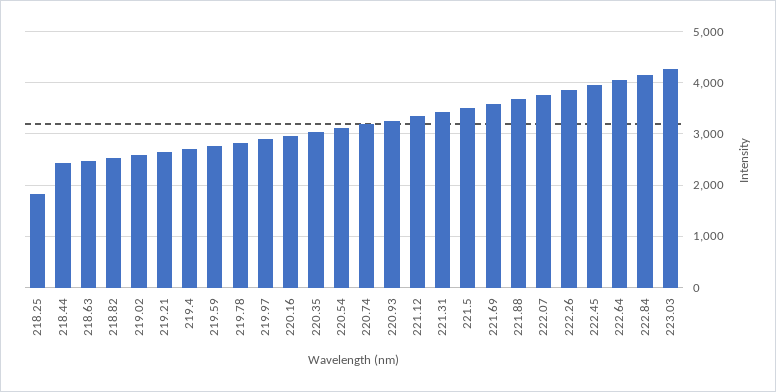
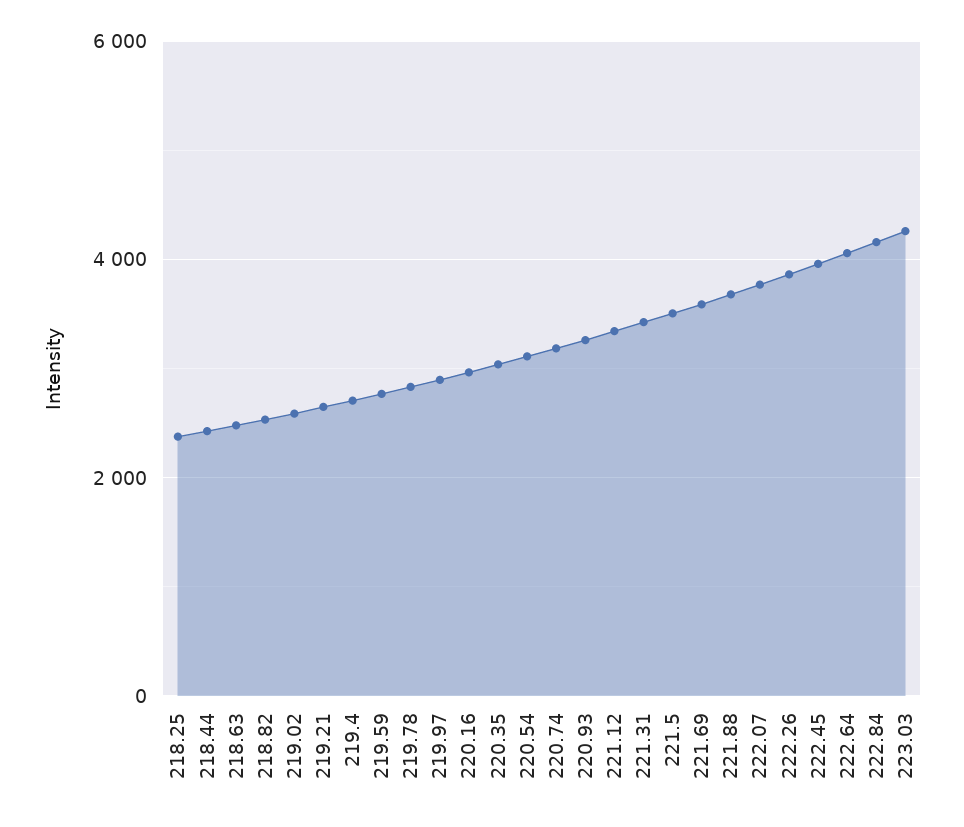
218.25: 1800 -> 2400

